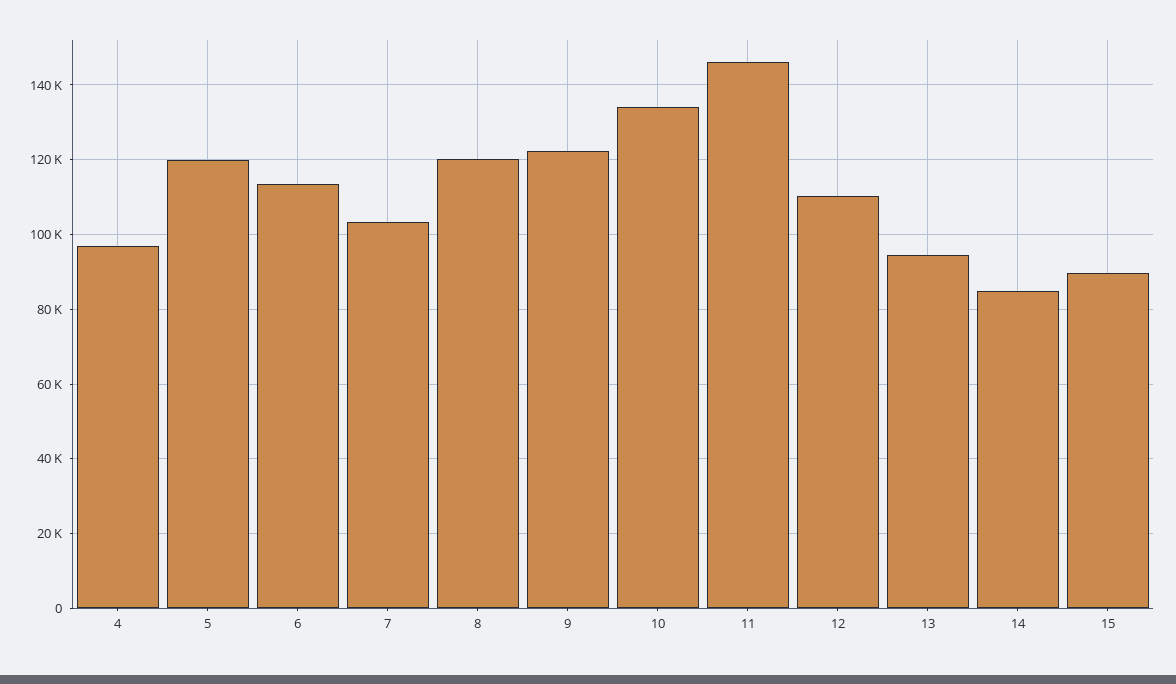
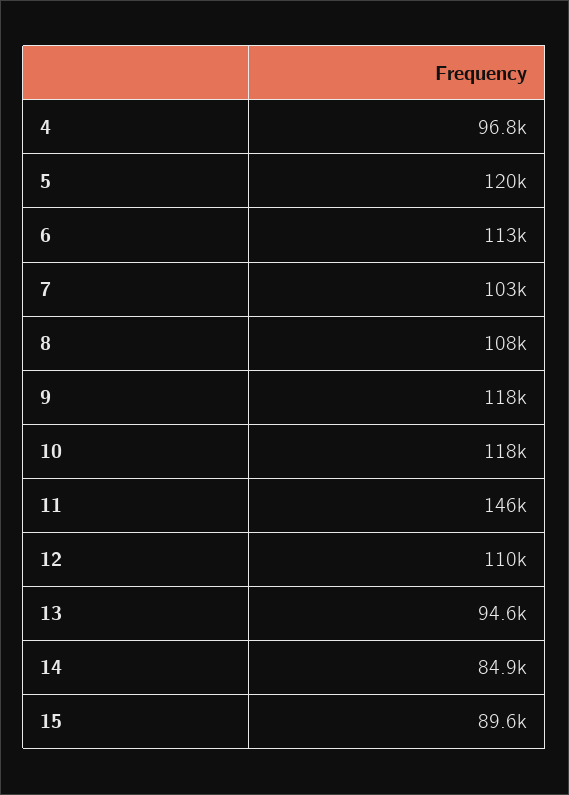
8: 120000 -> 108000
9: 122000 -> 118000
10: 134000 -> 118000

